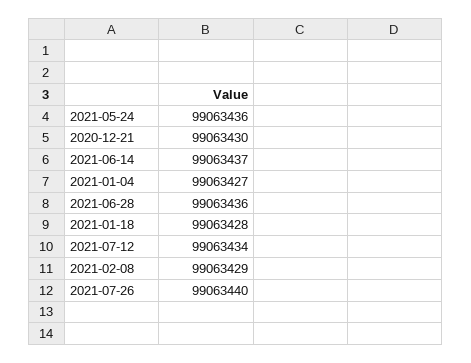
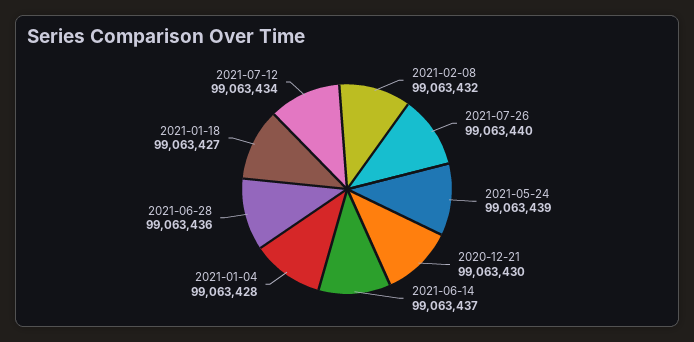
2021-05-24: 99063436 -> 99063439
2021-01-04: 99063427 -> 99063428
2021-01-18: 99063428 -> 99063427
2021-02-08: 99063429 -> 99063432

